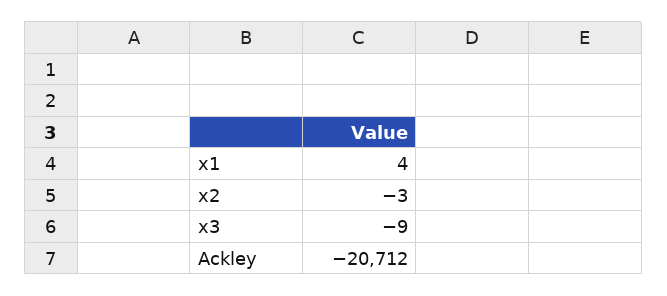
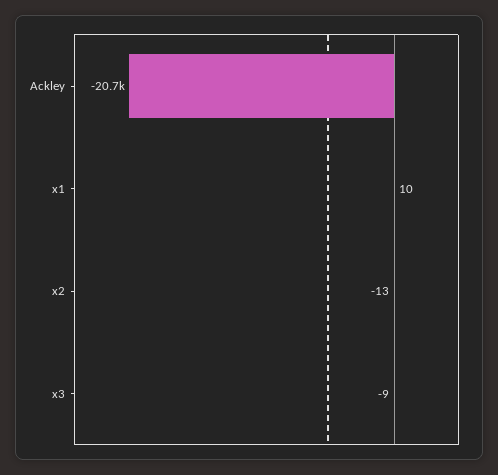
x1: 4 -> 10
x2: -3 -> -13

